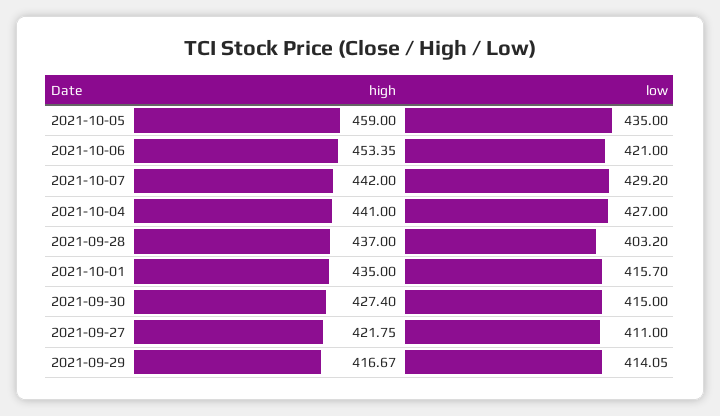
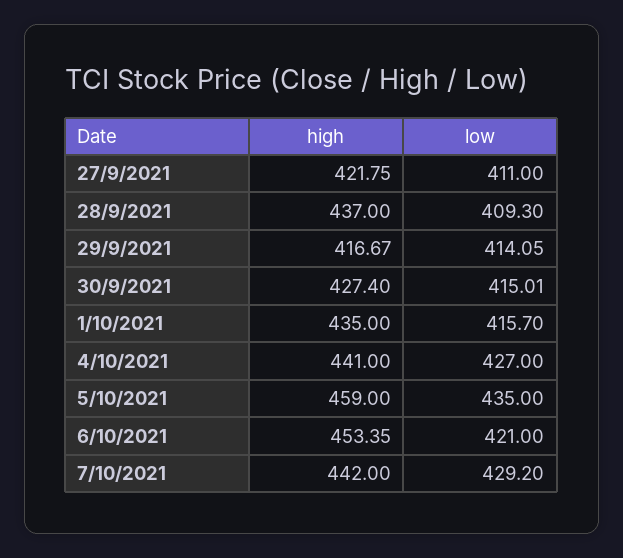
low, 2021-09-28: 403.2 -> 409.3
low, 2021-09-30: 415 -> 415.01

